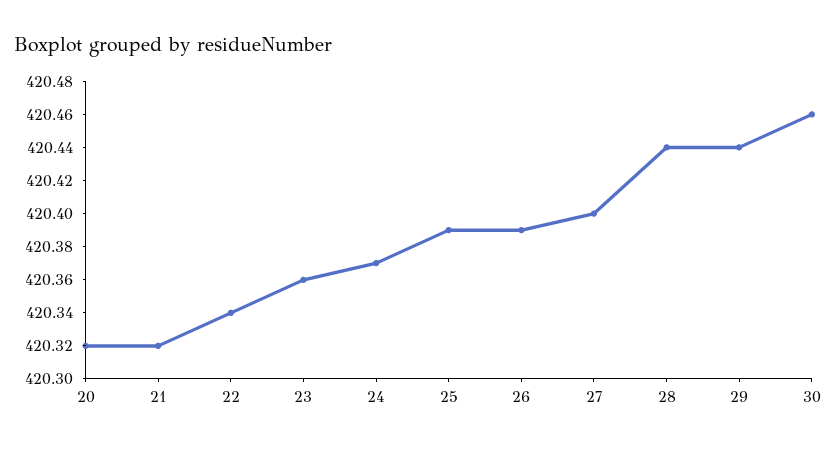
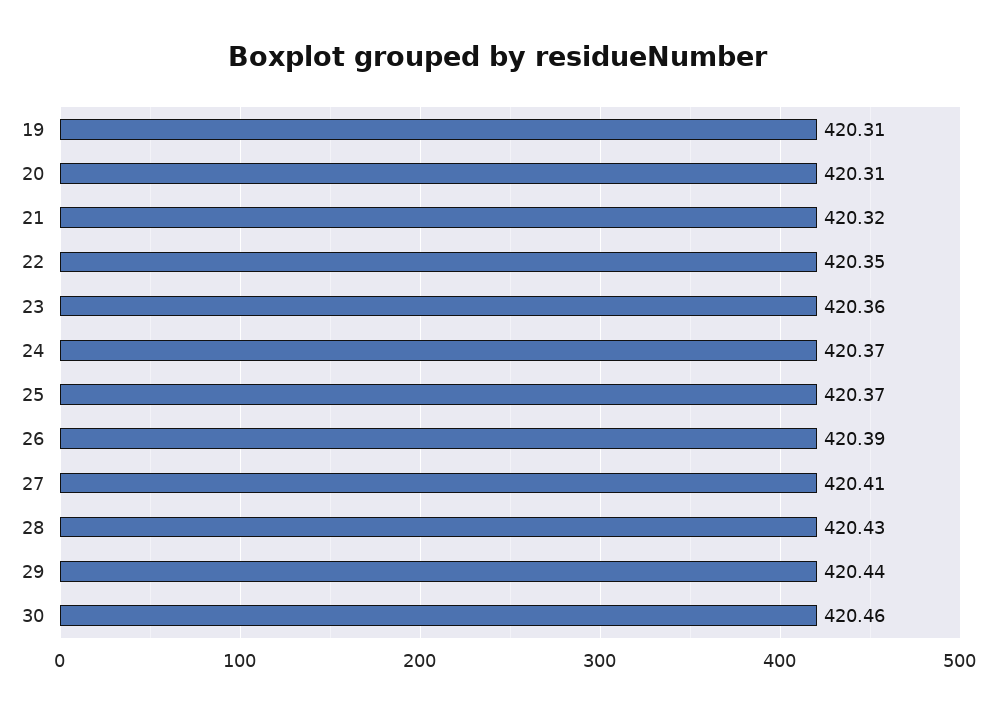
20: 420.32 -> 420.31
22: 420.34 -> 420.35
25: 420.39 -> 420.37
27: 420.4 -> 420.41
28: 420.44 -> 420.43
19: none -> 420.31

